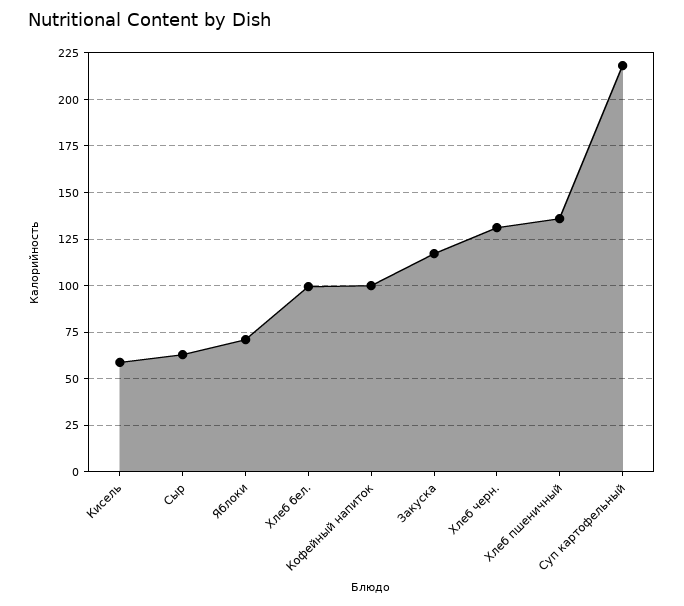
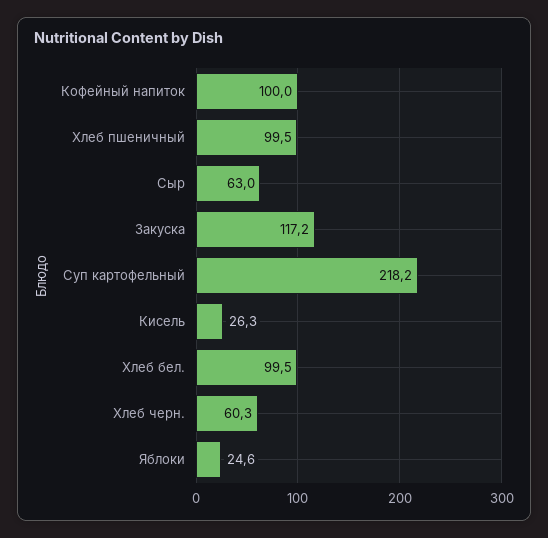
Кисель: 60 -> 26.3
Яблоки: 70 -> 24.6
Хлеб черн.: 130 -> 60.3
Хлеб пшеничный: 135 -> 99.5

